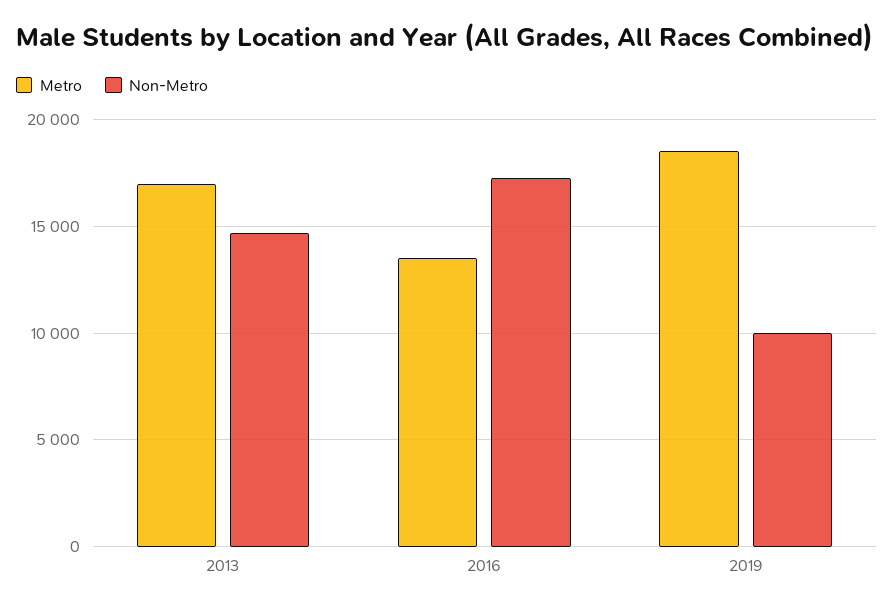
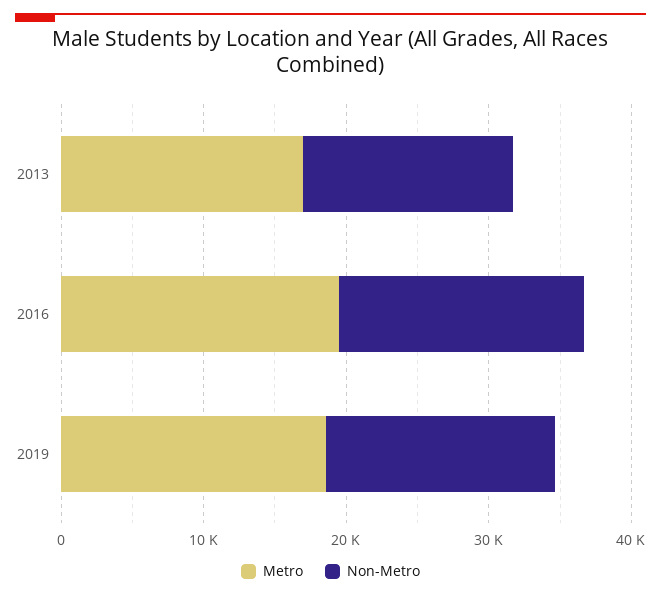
Metro, 2016: 13500 -> 20000
Non-Metro, 2019: 10000 -> 16000

